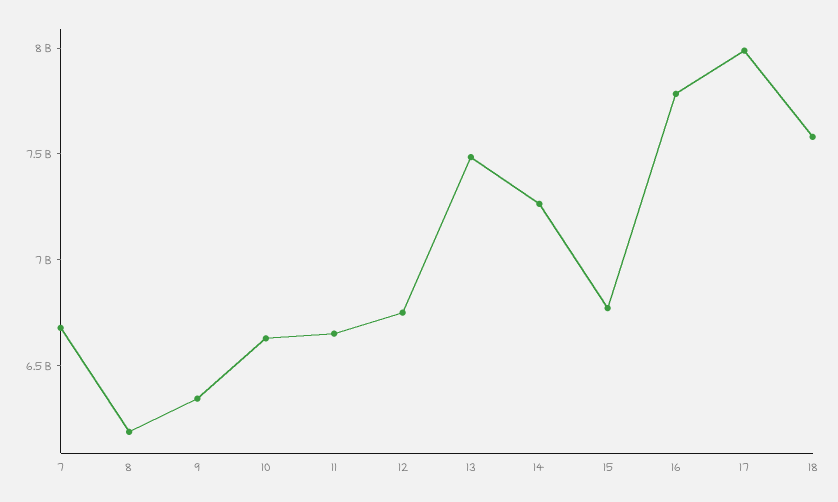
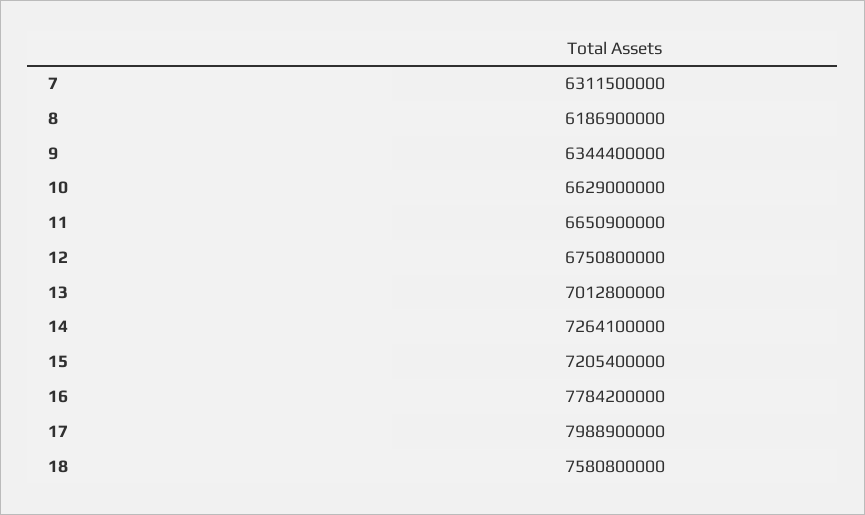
7: 6700000000 -> 6311500000
13: 7500000000 -> 7012800000
15: 6800000000 -> 7205400000

